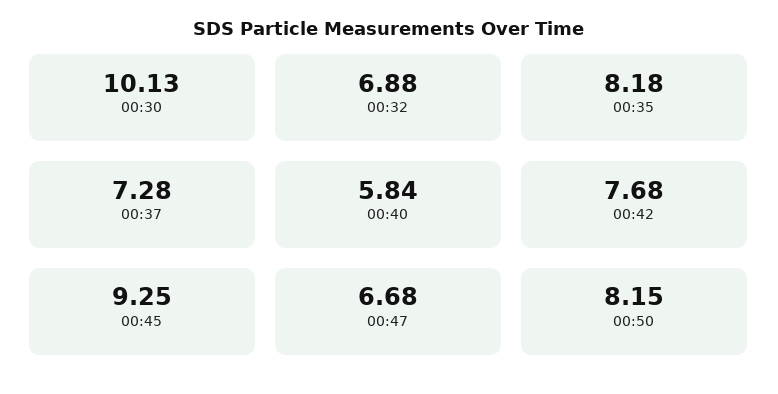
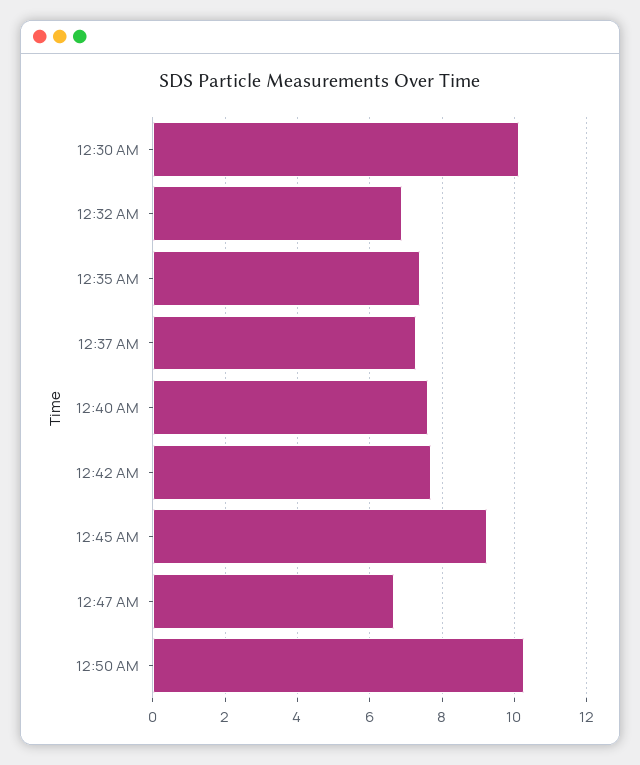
00:35: 8.18 -> 7.4
00:40: 5.84 -> 7.6
00:50: 8.15 -> 10.2

